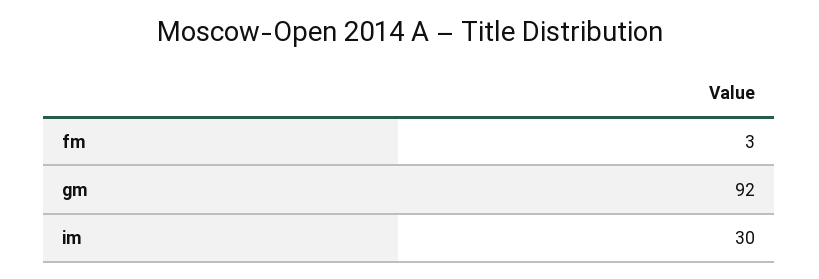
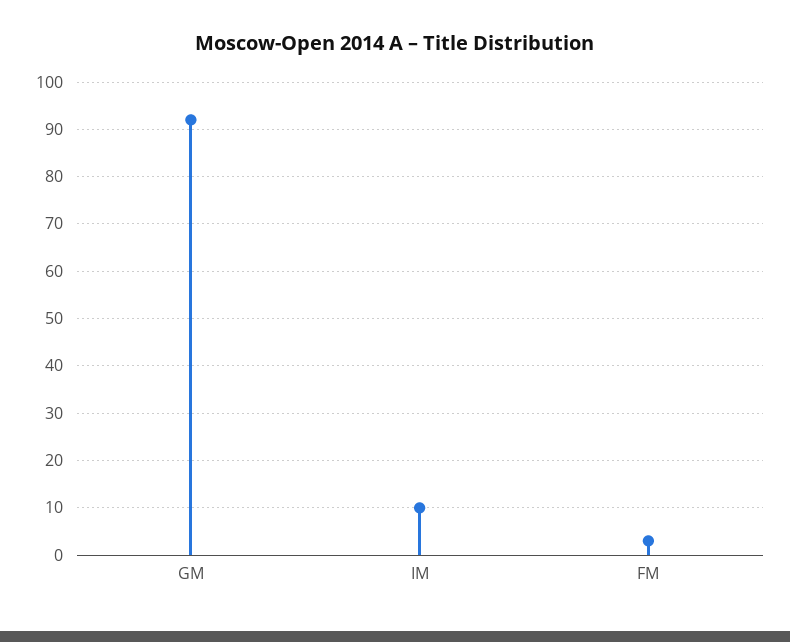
im: 30 -> 10

